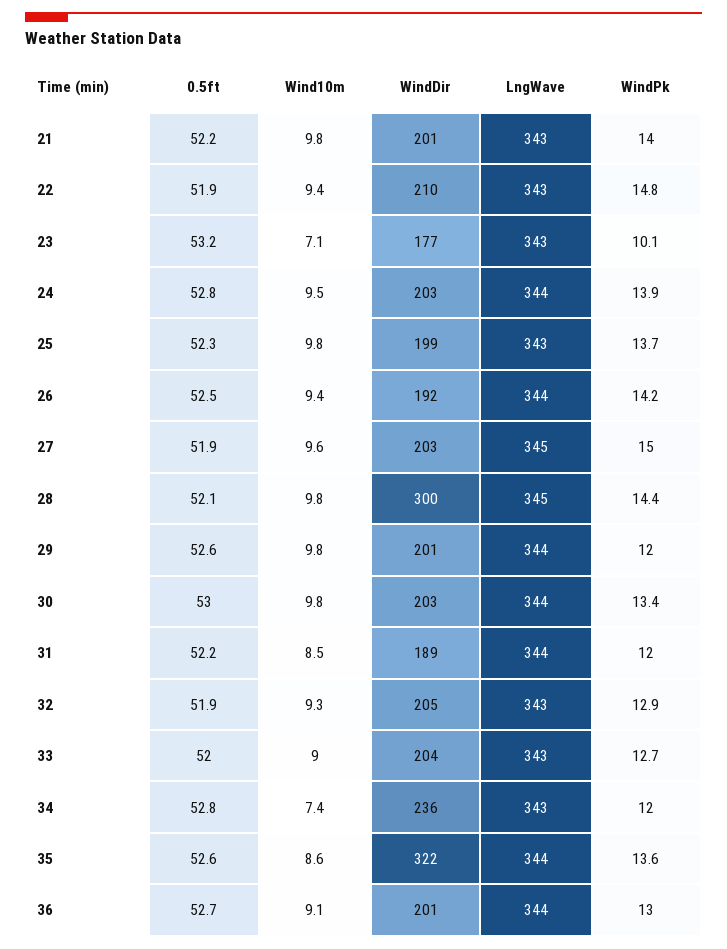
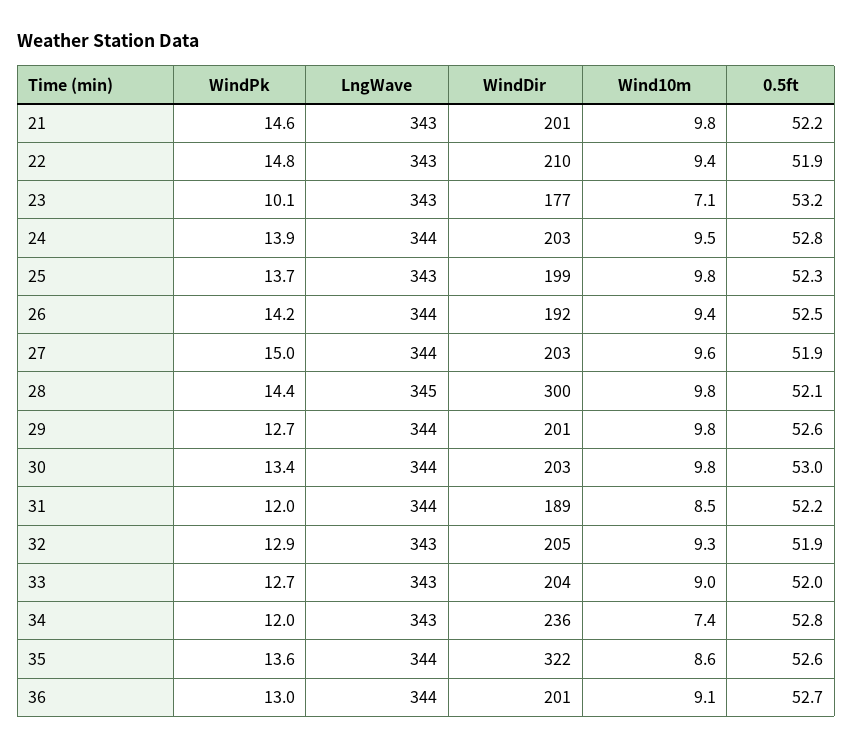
WindPk, 21: 14 -> 14.6
LngWave, 27: 345 -> 344
WindPk, 29: 12 -> 12.7

